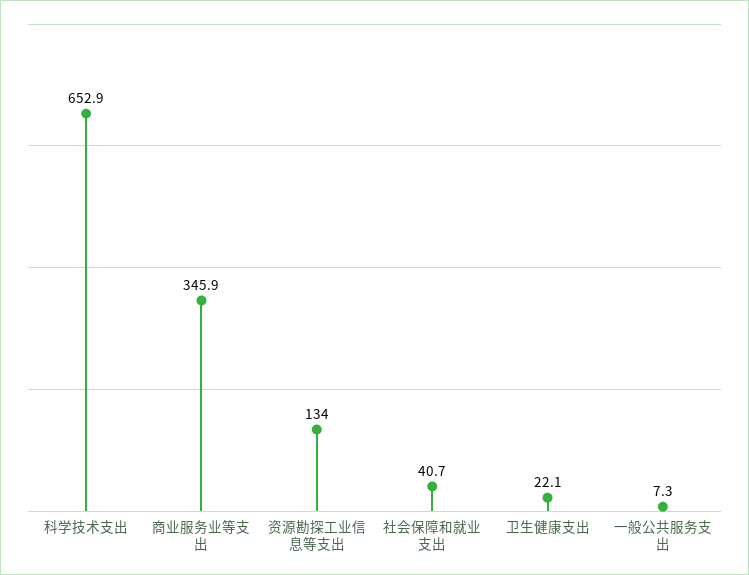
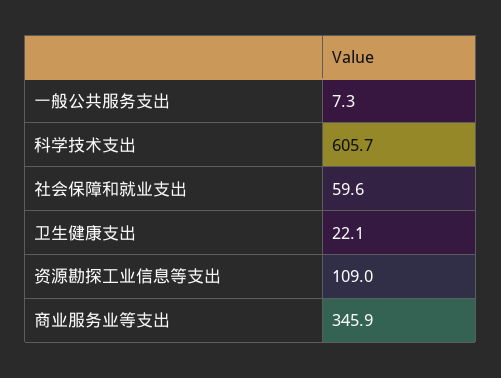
科学技术支出: 652.9 -> 605.7
资源勘探工业信息等支出: 134 -> 109
社会保障和就业支出: 40.7 -> 59.6

